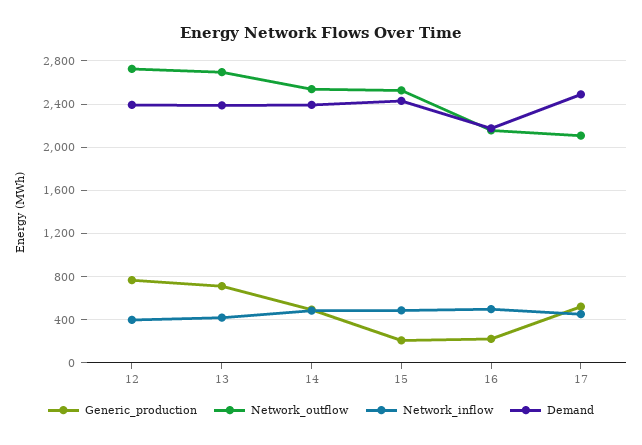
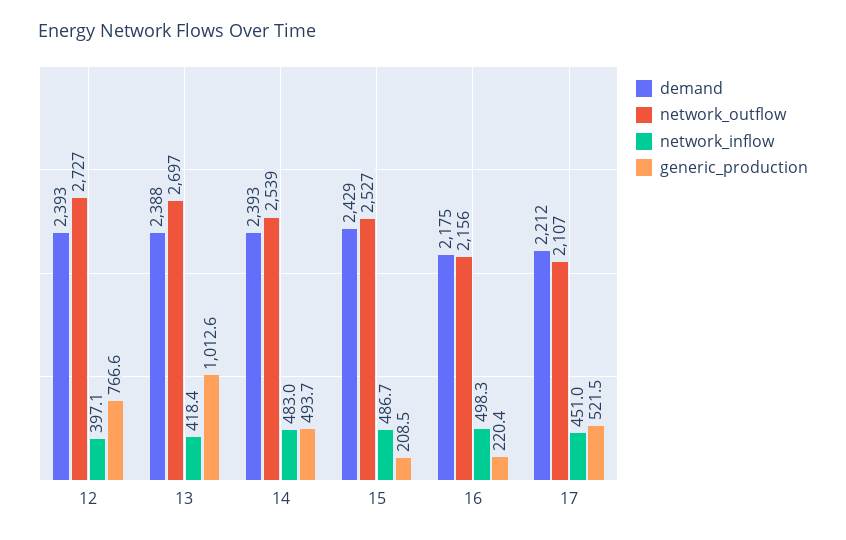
Generic_production, 13: 700 -> 1012.6
Demand, 17: 2500 -> 2212

